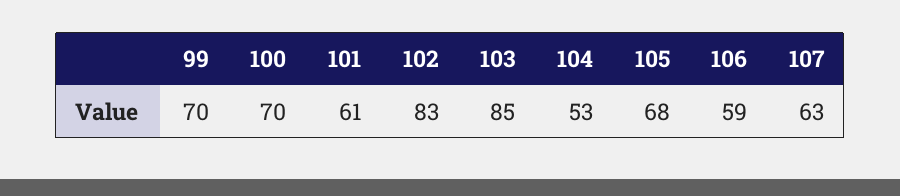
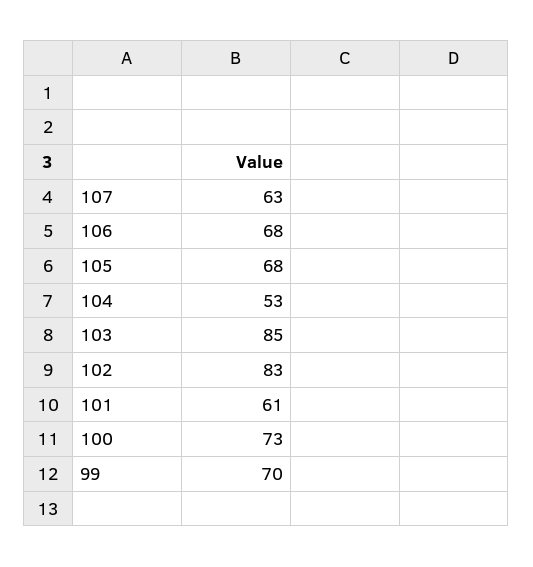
100: 70 -> 73
106: 59 -> 68

